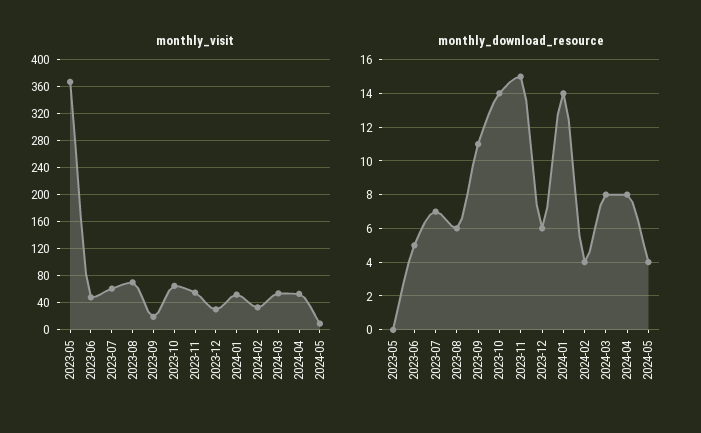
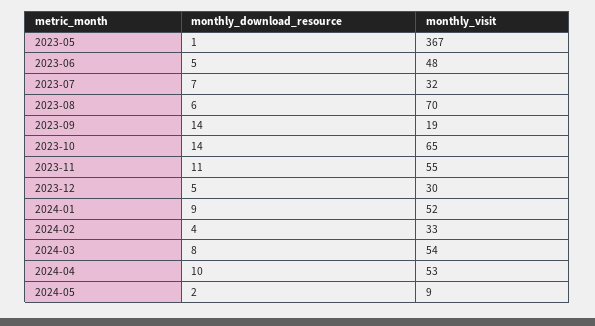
monthly_visit, 2023-07: 60 -> 32
monthly_download_resource, 2023-05: 0 -> 1
monthly_download_resource, 2023-09: 11 -> 14
monthly_download_resource, 2023-11: 15 -> 11
monthly_download_resource, 2023-12: 6 -> 5
monthly_download_resource, 2024-01: 14 -> 9
monthly_download_resource, 2024-04: 8 -> 10
monthly_download_resource, 2024-05: 4 -> 2

